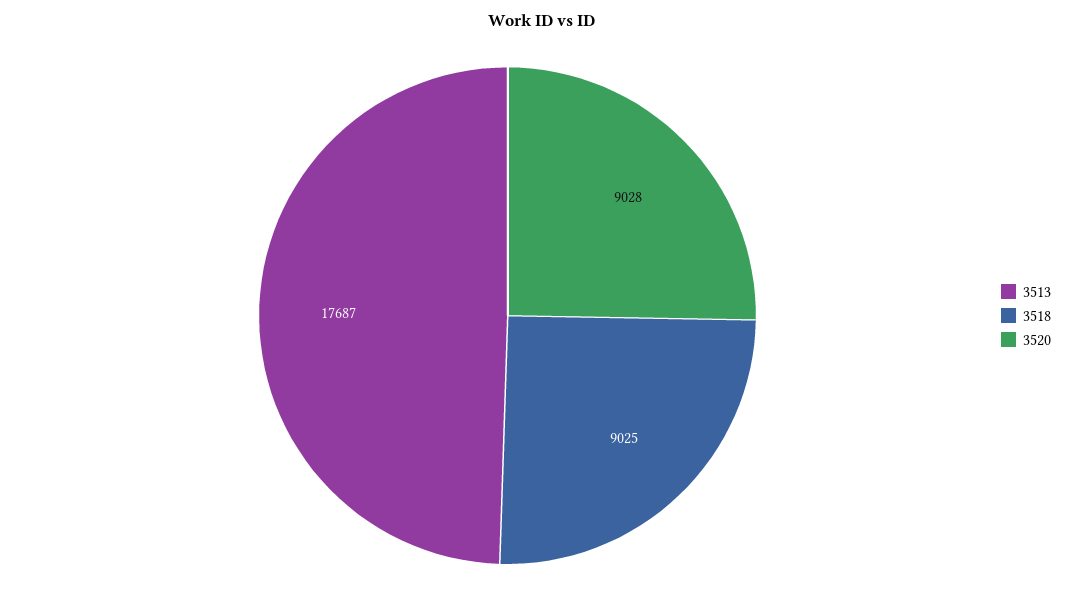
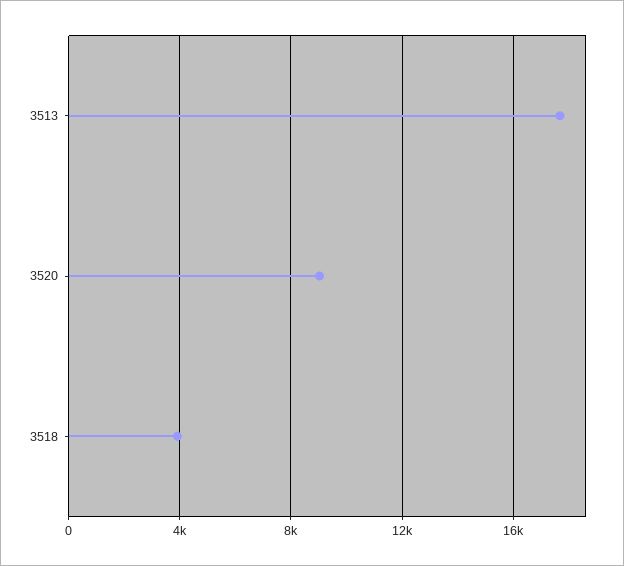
3518: 9025 -> 4000

